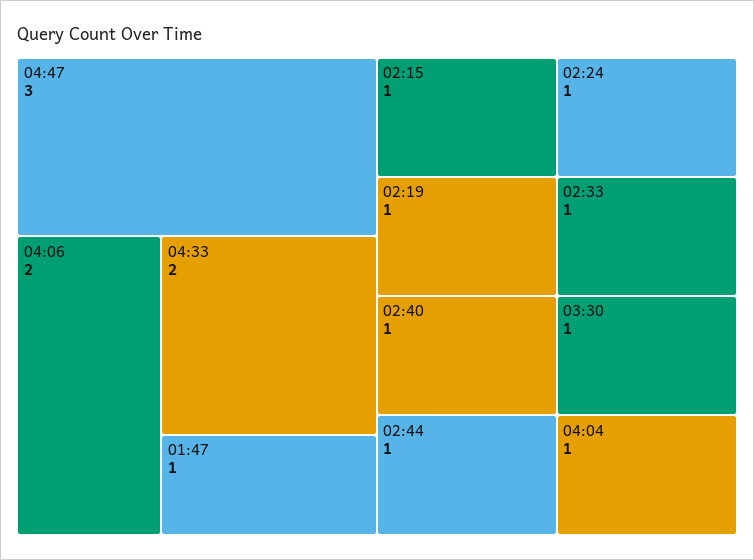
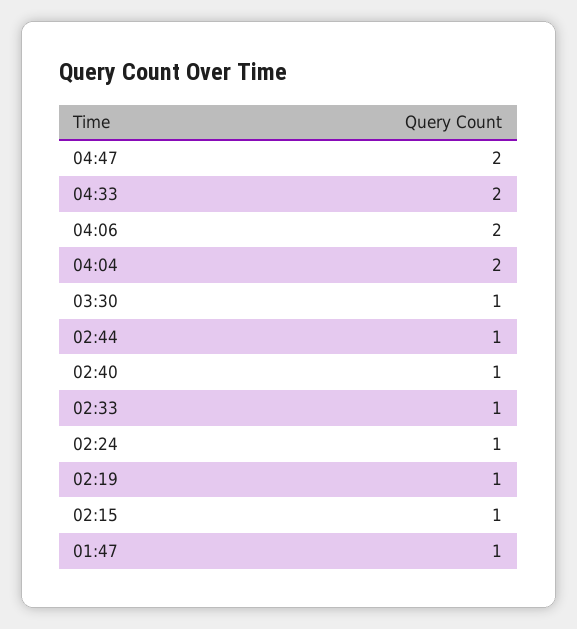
04:47: 3 -> 2
04:04: 1 -> 2

